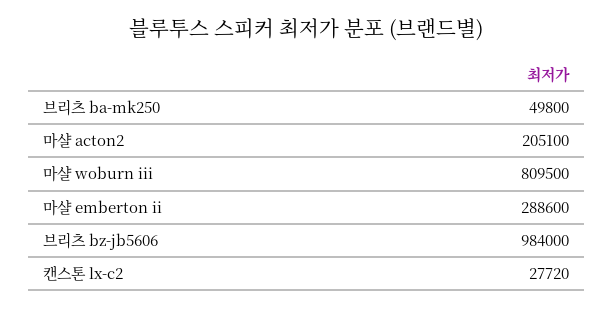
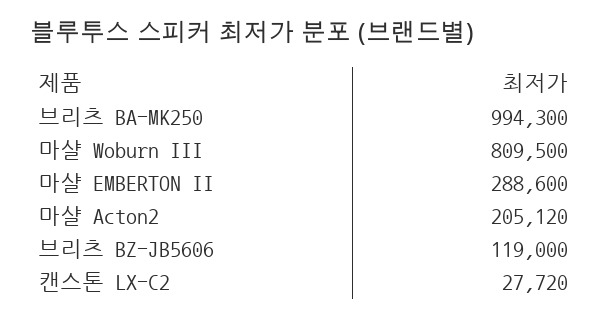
브리츠 ba-mk250: 49800 -> 994300
마샬 acton2: 205100 -> 205120
브리츠 bz-jb5606: 984000 -> 119000

